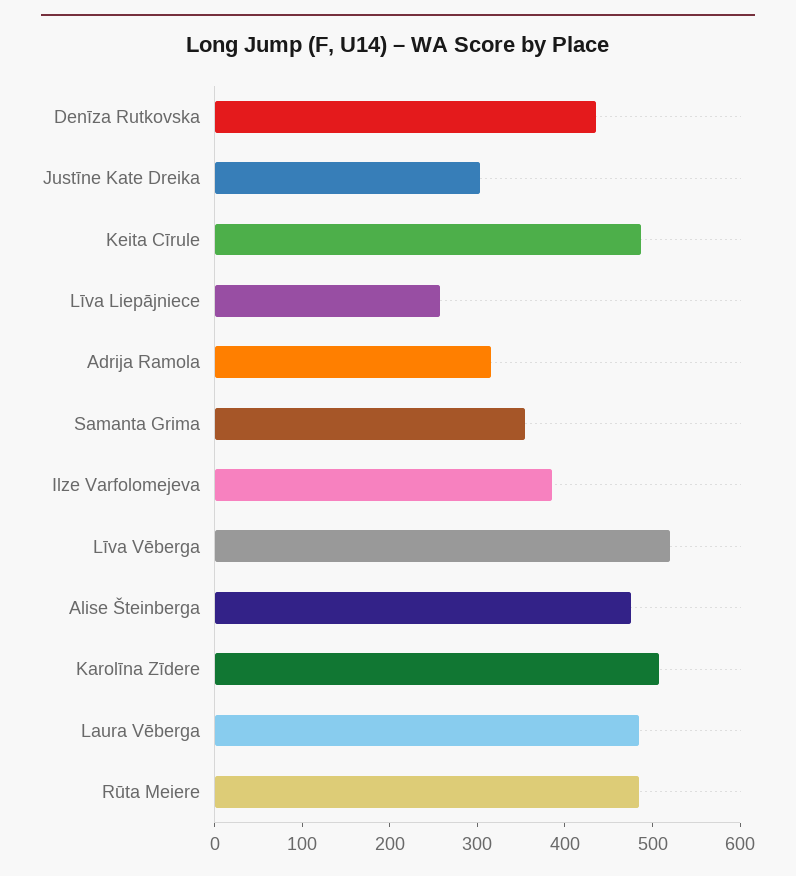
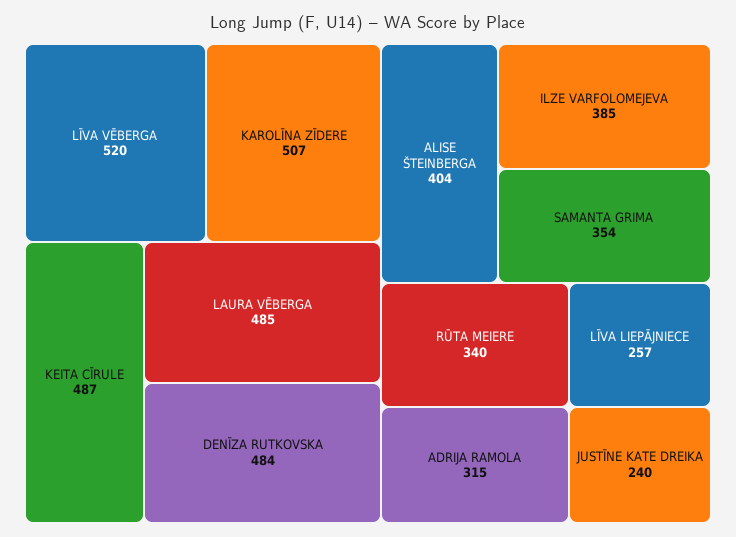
Denīza Rutkovska: 440 -> 484
Justīne Kate Dreika: 300 -> 240
Alise Šteinberga: 480 -> 404
Rūta Meiere: 480 -> 340

